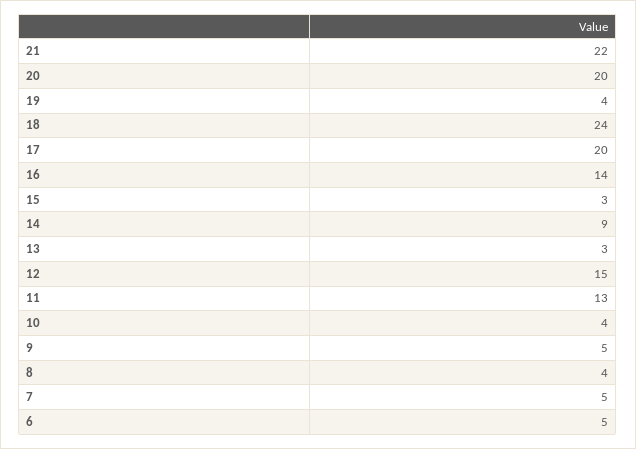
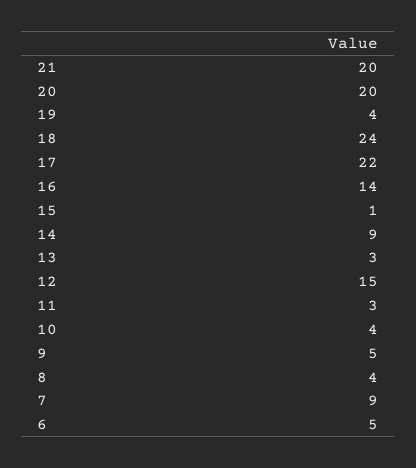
21: 22 -> 20
17: 20 -> 22
15: 3 -> 1
11: 13 -> 3
7: 5 -> 9

